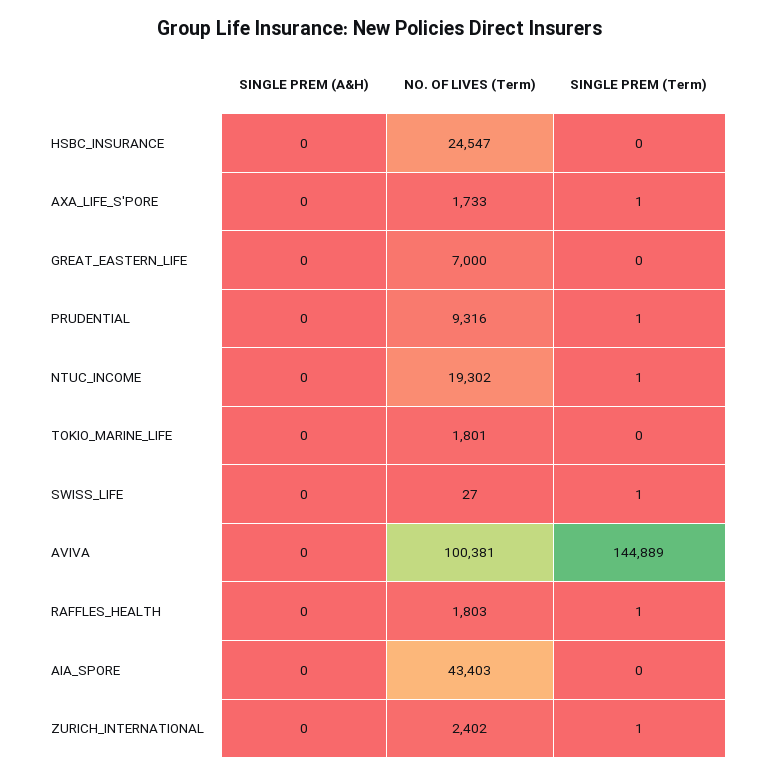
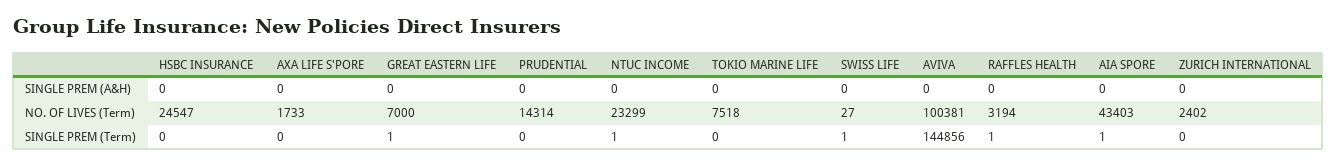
SINGLE PREM (Term), AXA_LIFE_S'PORE: 1 -> 0
SINGLE PREM (Term), GREAT_EASTERN_LIFE: 0 -> 1
NO. OF LIVES (Term), PRUDENTIAL: 9316 -> 14314
SINGLE PREM (Term), PRUDENTIAL: 1 -> 0
NO. OF LIVES (Term), NTUC_INCOME: 19302 -> 23299
NO. OF LIVES (Term), TOKIO_MARINE_LIFE: 1801 -> 7518
SINGLE PREM (Term), AVIVA: 144889 -> 144856
NO. OF LIVES (Term), RAFFLES_HEALTH: 1803 -> 3194
SINGLE PREM (Term), AIA_SPORE: 0 -> 1
SINGLE PREM (Term), ZURICH_INTERNATIONAL: 1 -> 0

